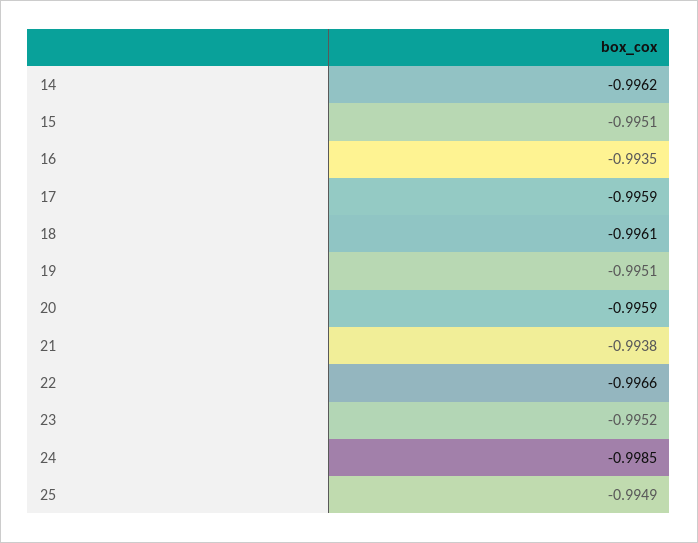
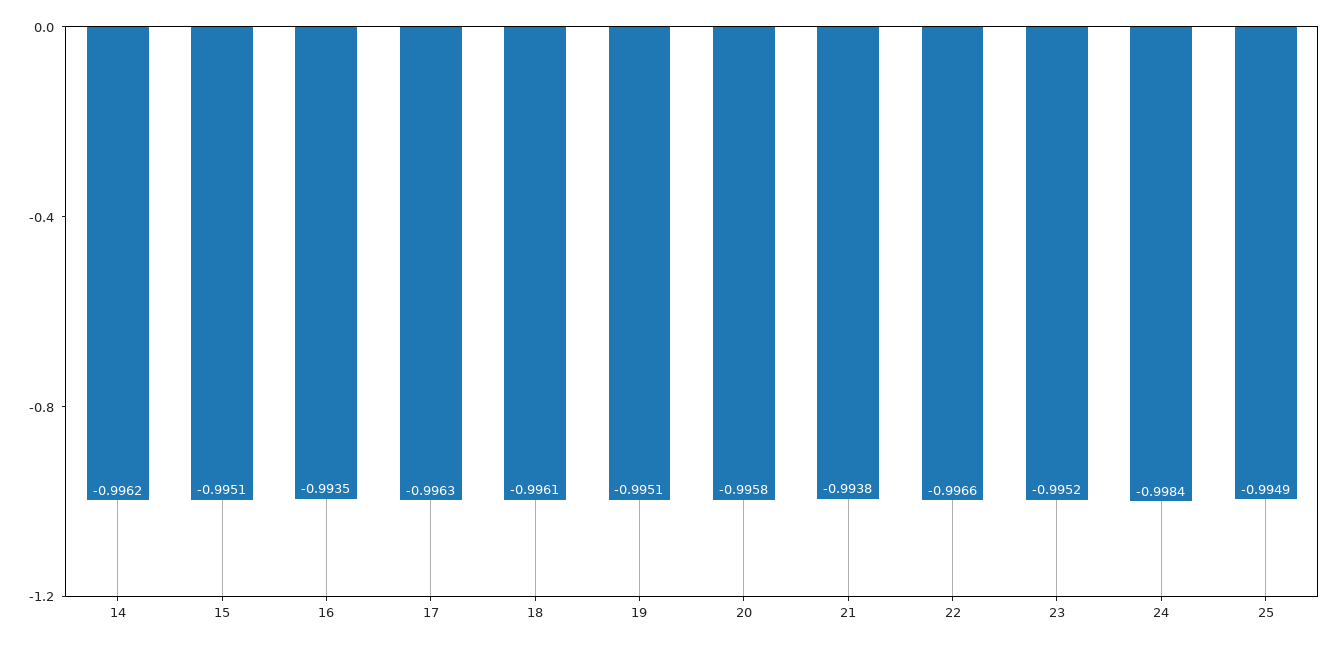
17: -0.9959 -> -0.9963
20: -0.9959 -> -0.9958
24: -0.9985 -> -0.9984

